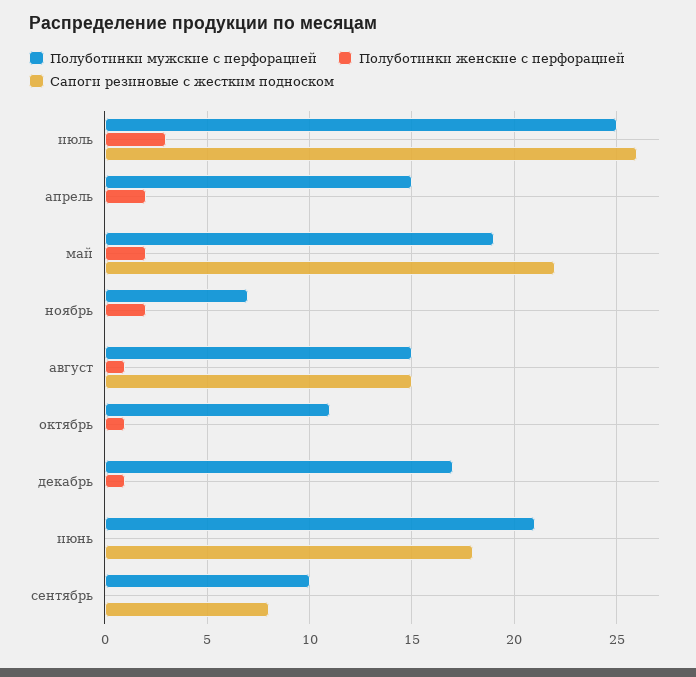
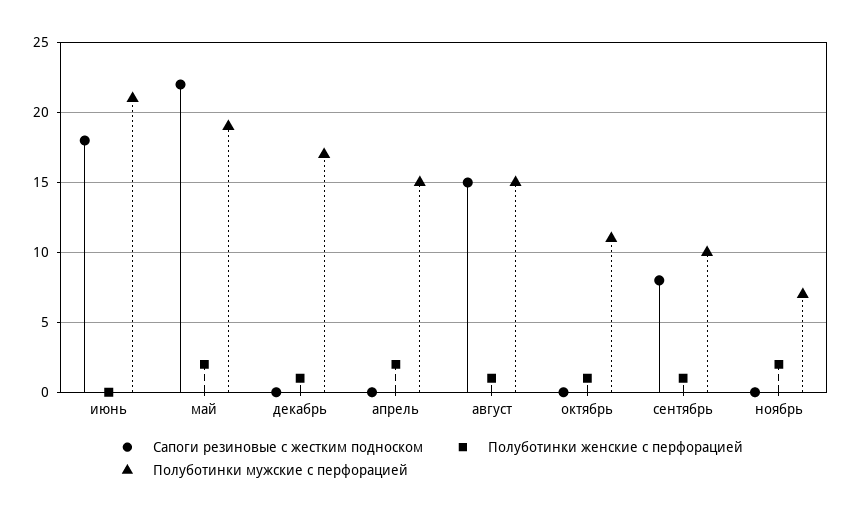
Полуботинки мужские с перфорацией, июль: 25 -> none
Полуботинки женские с перфорацией, июль: 3 -> none
Сапоги резиновые с жестким подноском, июль: 26 -> none
Полуботинки женские с перфорацией, сентябрь: 0 -> 1

